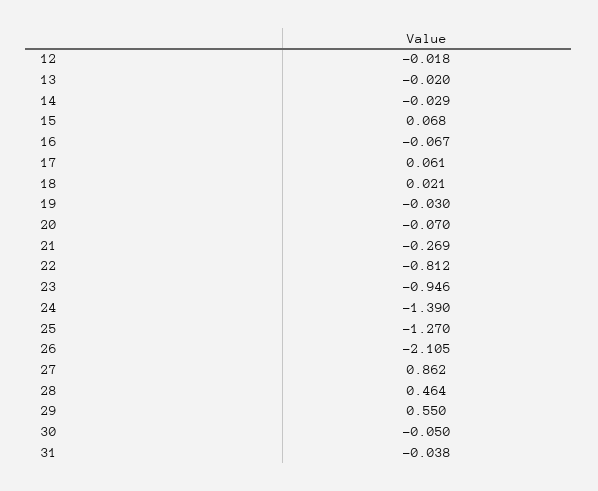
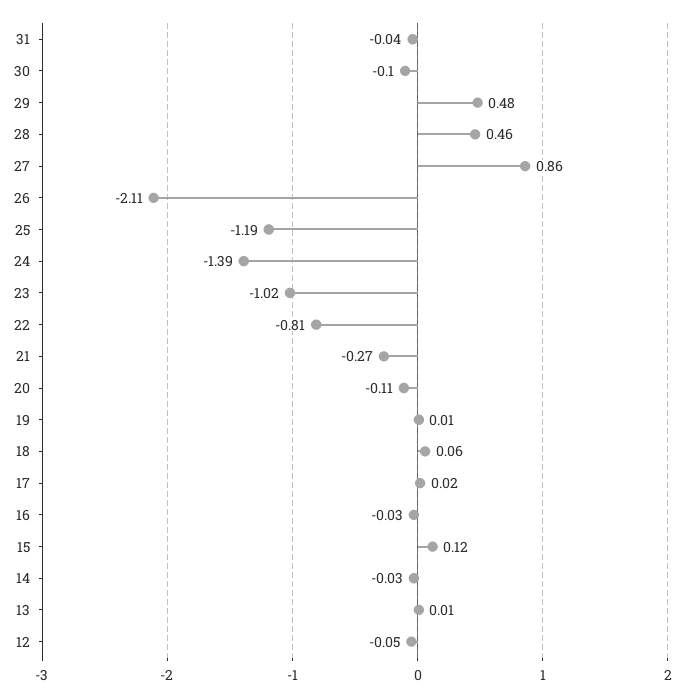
12: -0.018 -> -0.05
13: -0.02 -> 0.01
15: 0.068 -> 0.12
16: -0.067 -> -0.03
17: 0.061 -> 0.02
18: 0.021 -> 0.06
19: -0.03 -> 0.01
20: -0.07 -> -0.11
23: -0.946 -> -1.02
25: -1.27 -> -1.19
29: 0.55 -> 0.48
30: -0.05 -> -0.1

